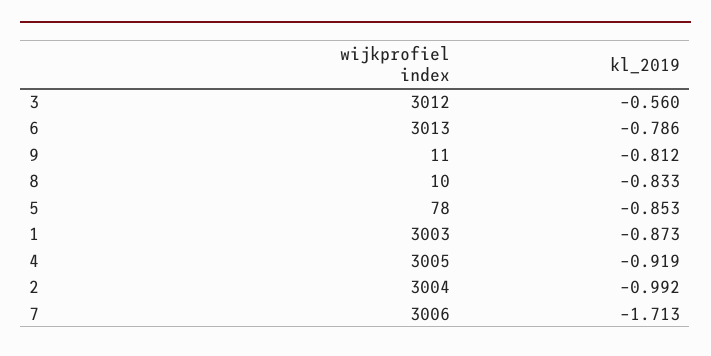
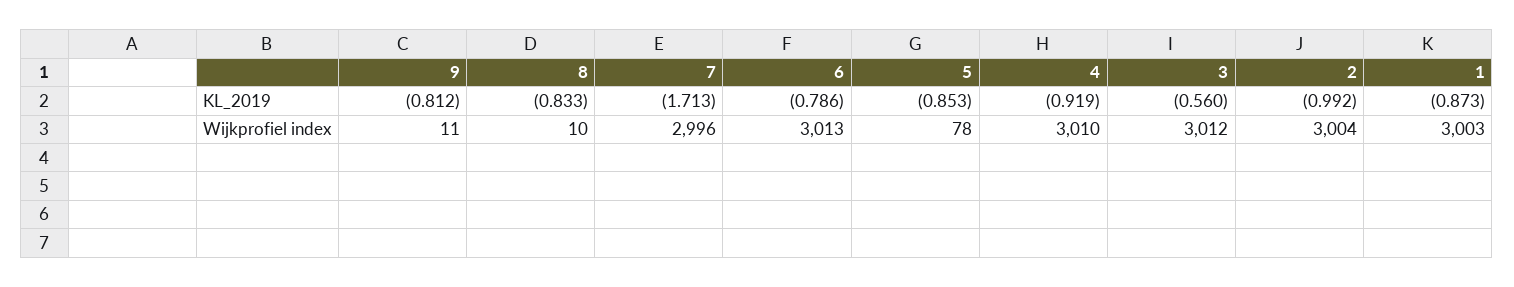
wijkprofiel index, 4: 3005 -> 3010
wijkprofiel index, 7: 3006 -> 2996

